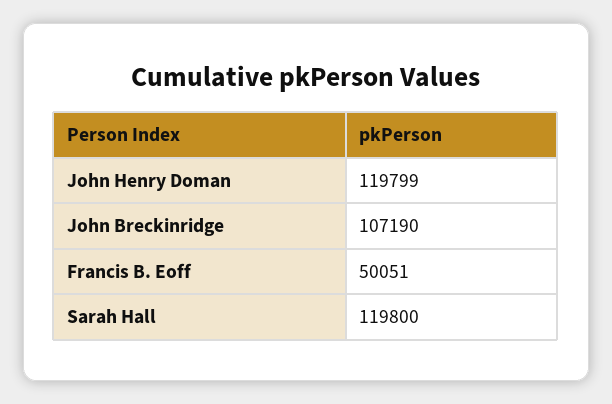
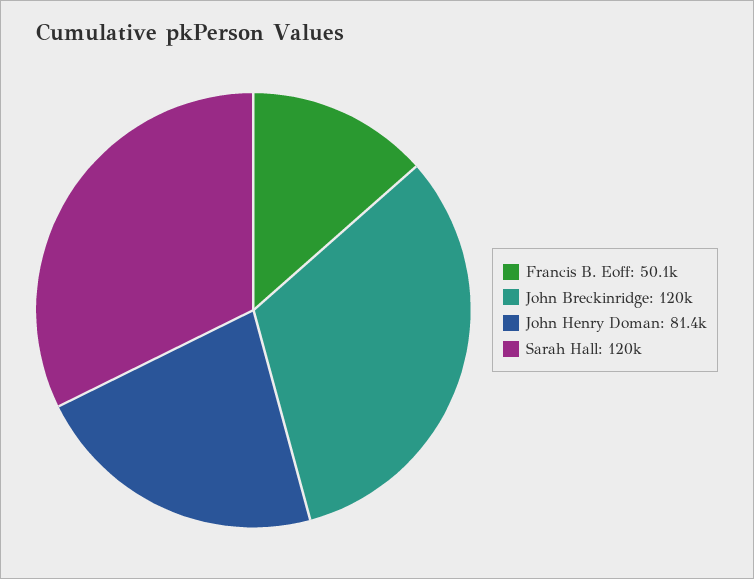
John Henry Doman: 119799 -> 81400
John Breckinridge: 107190 -> 120000

